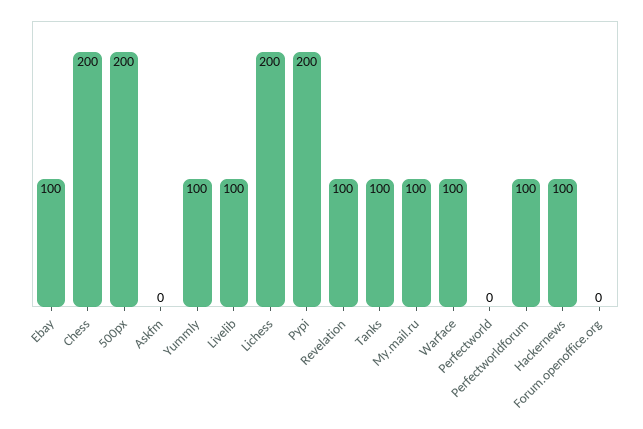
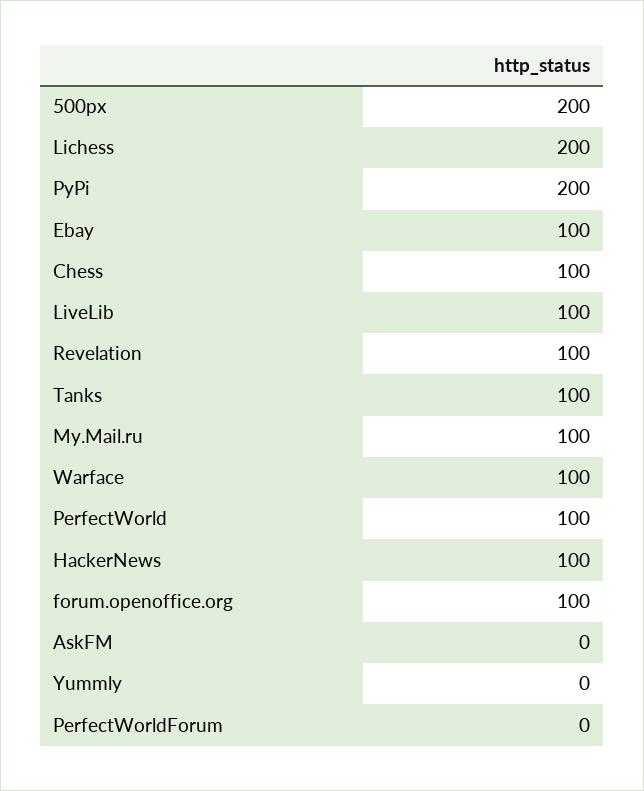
Chess: 200 -> 100
Yummly: 100 -> 0
Perfectworld: 0 -> 100
Perfectworldforum: 100 -> 0
Forum.openoffice.org: 0 -> 100

